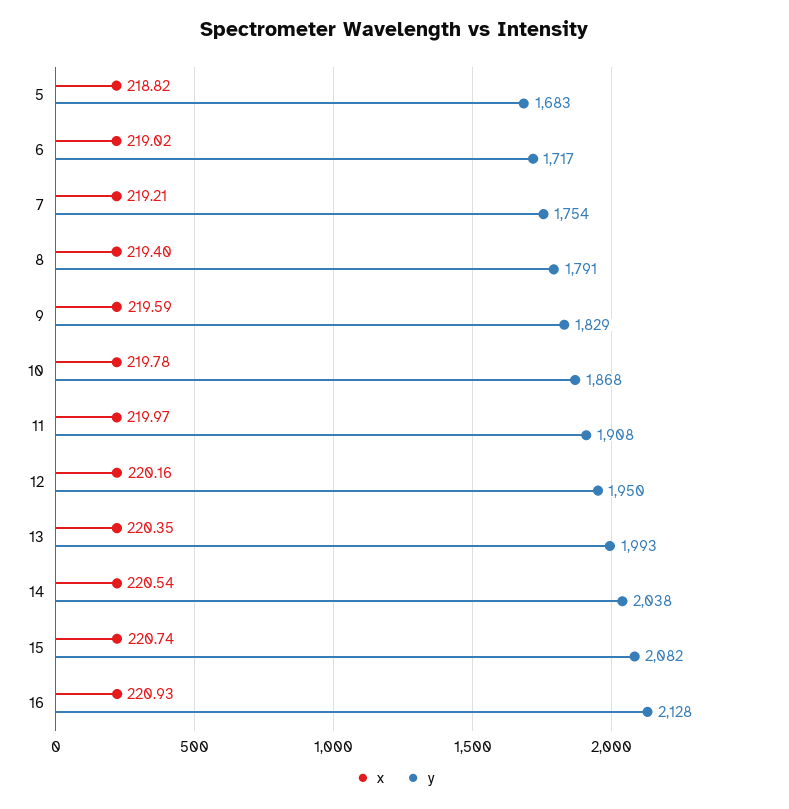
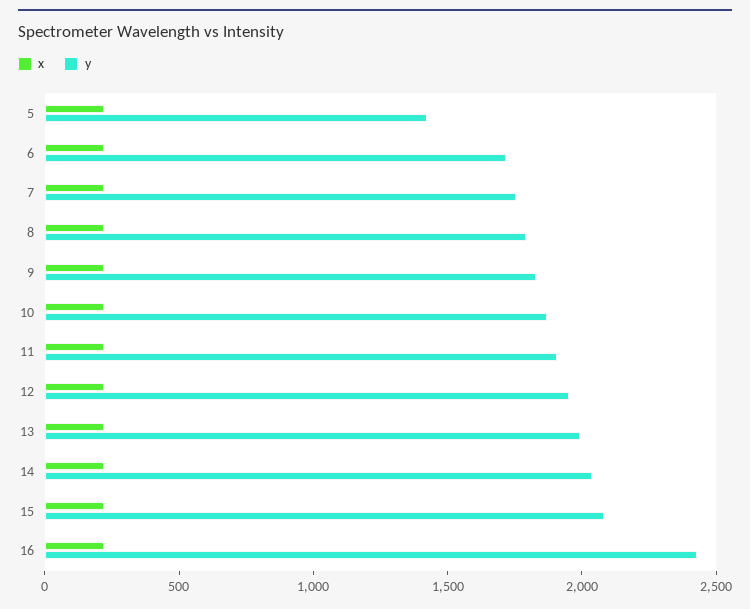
y, 5: 1683 -> 1400
y, 16: 2128 -> 2400

